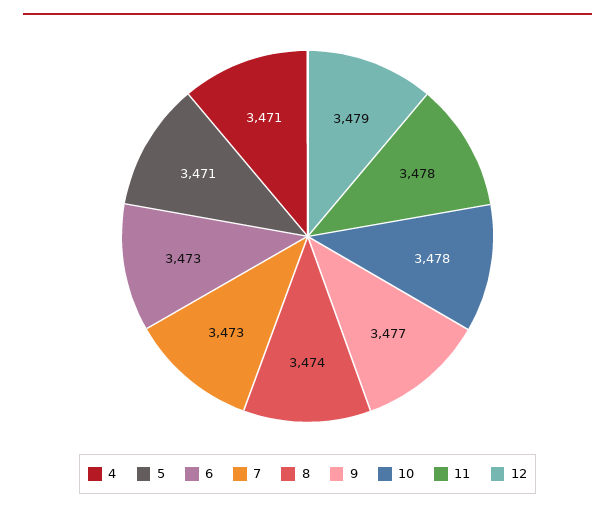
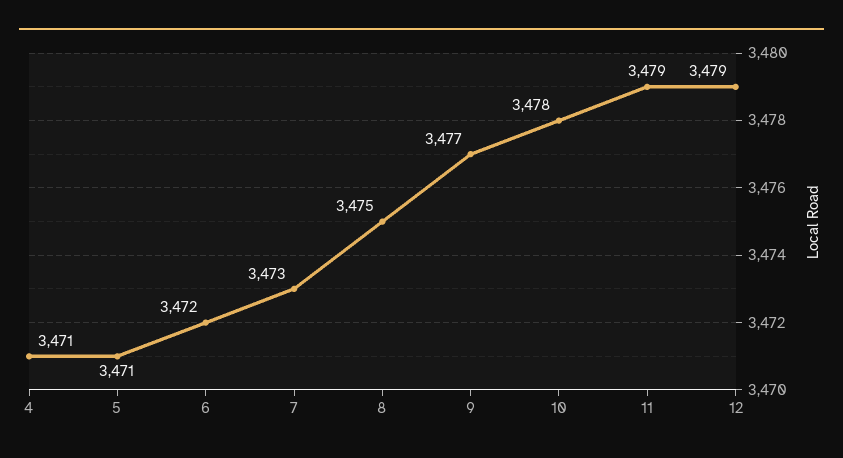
6: 3473 -> 3472
8: 3474 -> 3475
11: 3478 -> 3479

